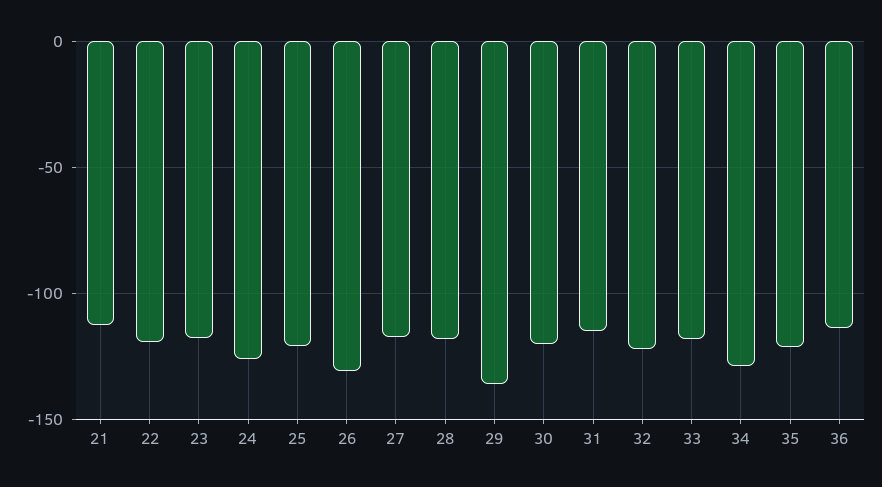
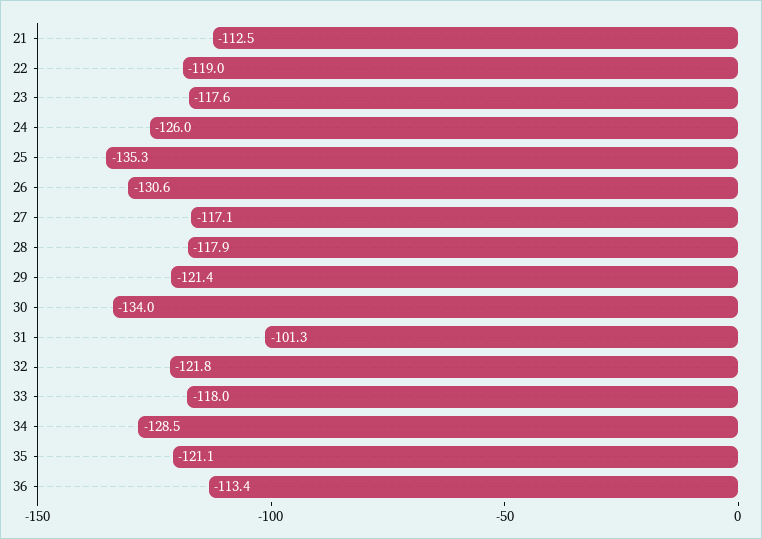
25: -120 -> -135.3
29: -135 -> -121.4
30: -120 -> -134
31: -115 -> -101.3

